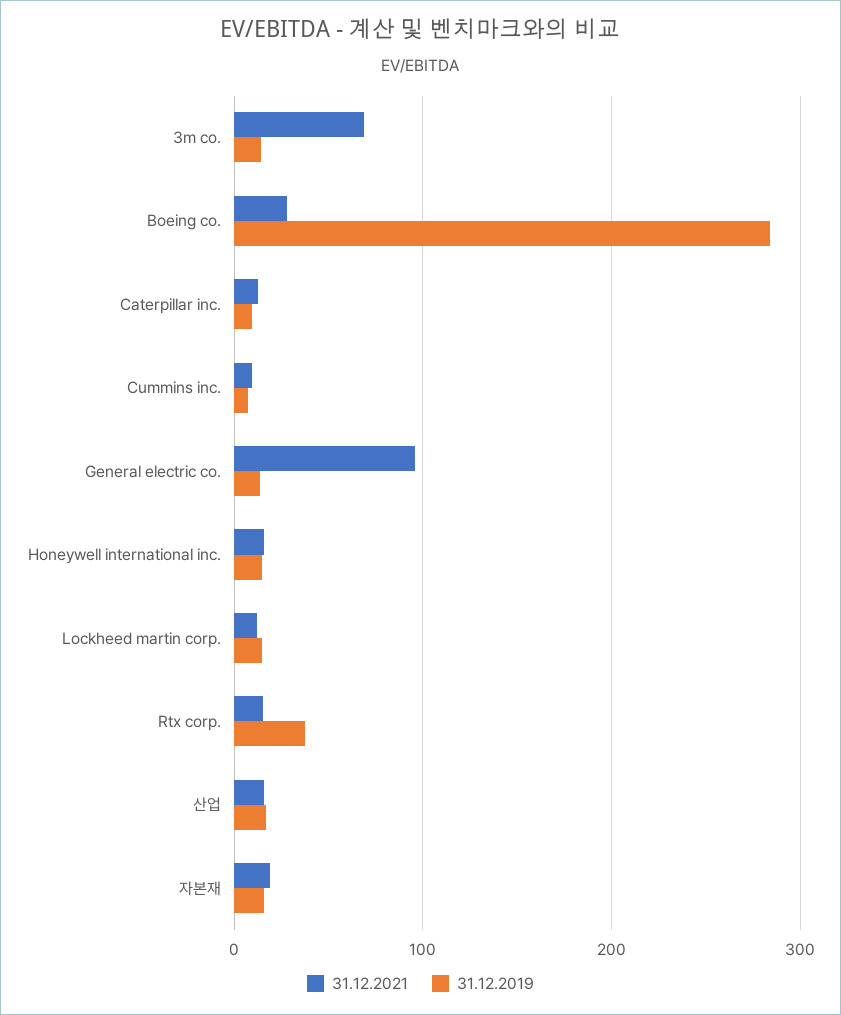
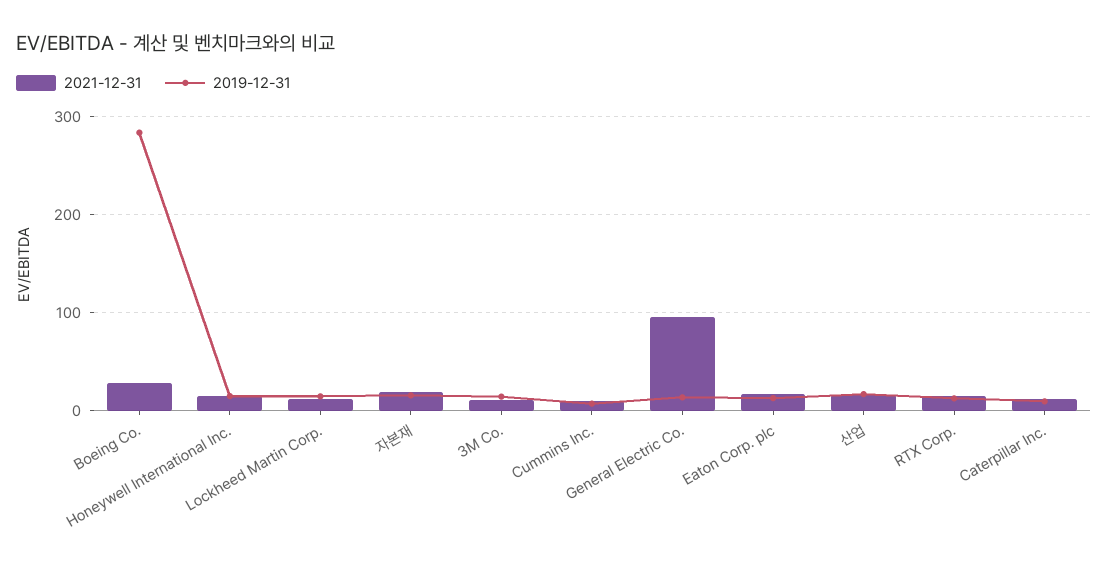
31.12.2021, 3m co.: 70 -> 10
31.12.2019, Rtx corp.: 40 -> 10
31.12.2021, Eaton Corp. plc: none -> 20
31.12.2019, Eaton Corp. plc: none -> 10

